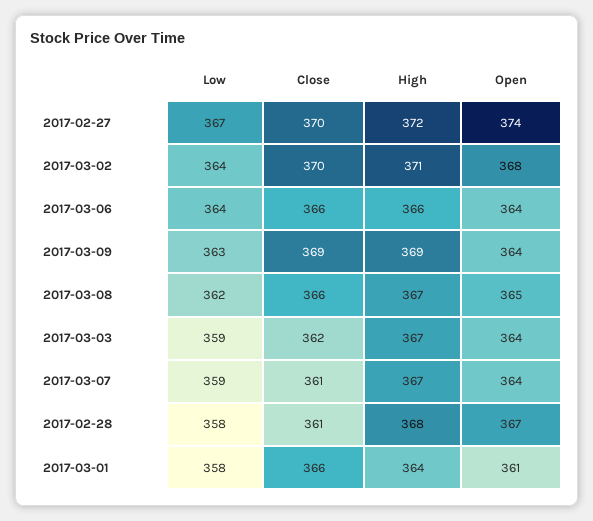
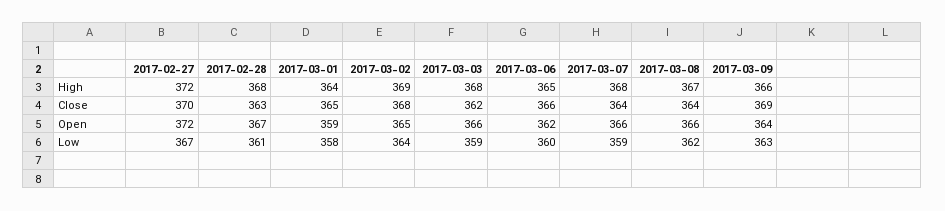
Open, 2017-02-27: 374 -> 372
Close, 2017-03-02: 370 -> 368
High, 2017-03-02: 371 -> 369
Open, 2017-03-02: 368 -> 365
Low, 2017-03-06: 364 -> 360
High, 2017-03-06: 366 -> 365
Open, 2017-03-06: 364 -> 362
High, 2017-03-09: 369 -> 366
Close, 2017-03-08: 366 -> 364
Open, 2017-03-08: 365 -> 366
High, 2017-03-03: 367 -> 368
Open, 2017-03-03: 364 -> 366
Close, 2017-03-07: 361 -> 364
High, 2017-03-07: 367 -> 368
Open, 2017-03-07: 364 -> 366
Low, 2017-02-28: 358 -> 361
Close, 2017-02-28: 361 -> 363
Close, 2017-03-01: 366 -> 365
Open, 2017-03-01: 361 -> 359

